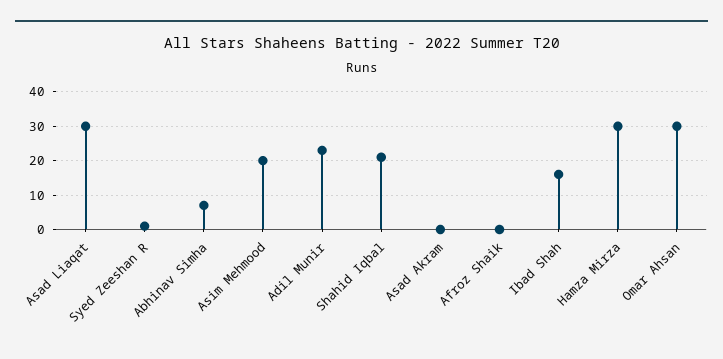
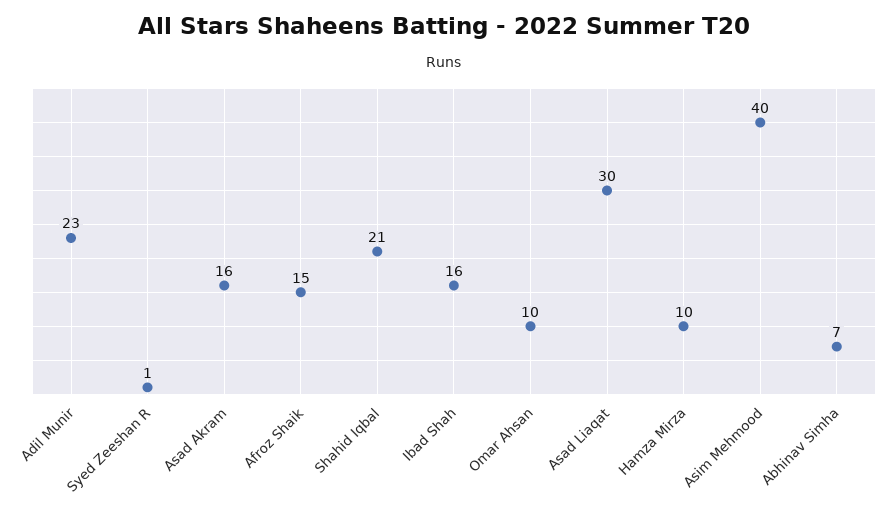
Asim Mehmood: 20 -> 40
Asad Akram: 0 -> 16
Afroz Shaik: 0 -> 15
Hamza Mirza: 30 -> 10
Omar Ahsan: 30 -> 10

